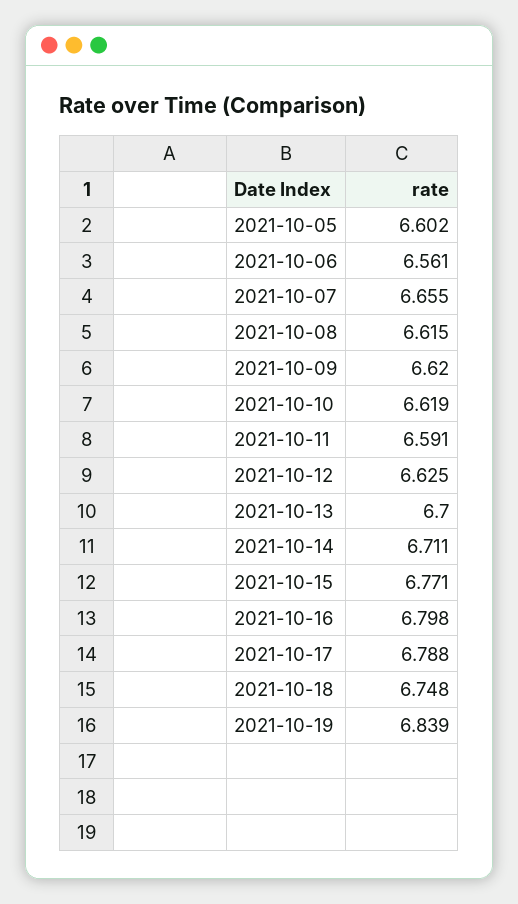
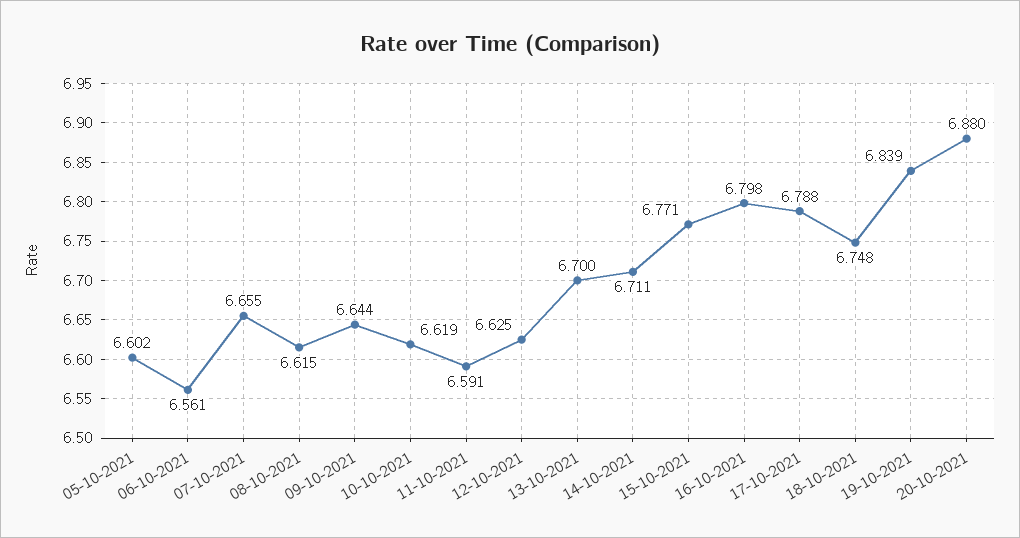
2021-10-09: 6.62 -> 6.644
20-10-2021: none -> 6.88

